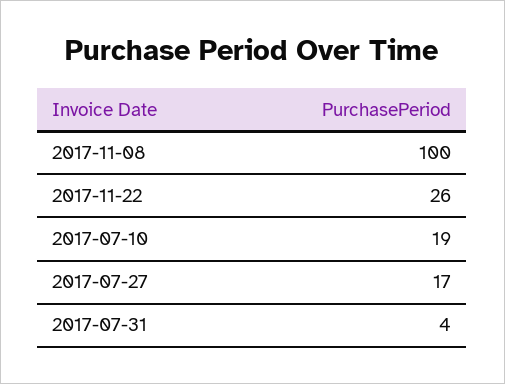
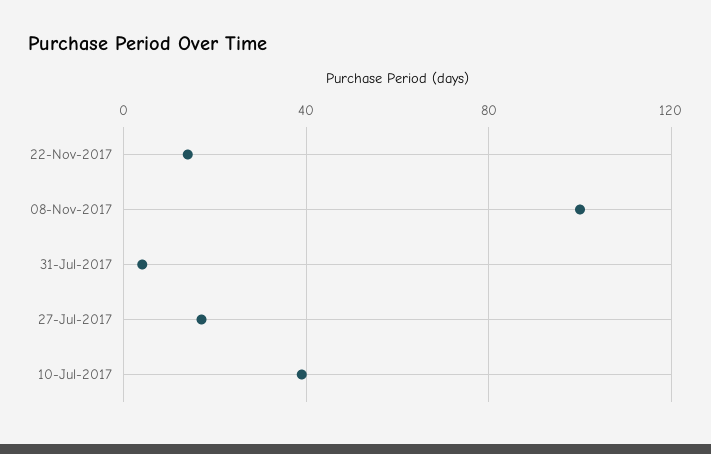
2017-11-22: 26 -> 15
2017-07-10: 19 -> 40

